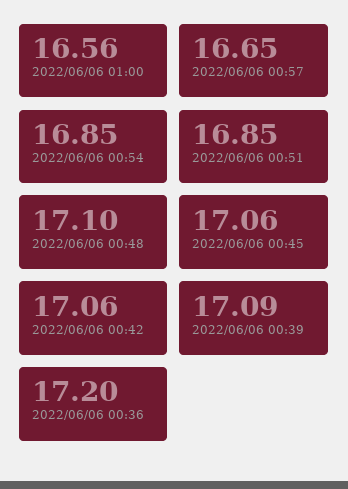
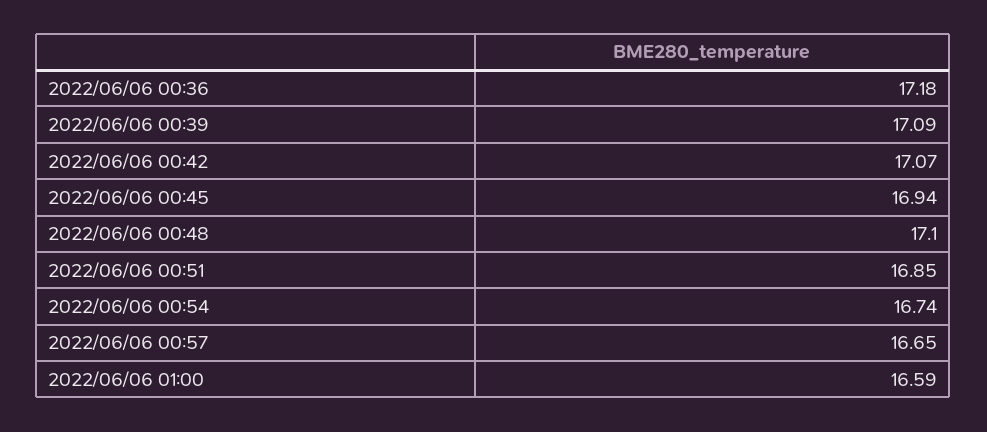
2022/06/06 01:00: 16.56 -> 16.59
2022/06/06 00:54: 16.85 -> 16.74
2022/06/06 00:45: 17.06 -> 16.94
2022/06/06 00:42: 17.06 -> 17.07
2022/06/06 00:36: 17.2 -> 17.18

